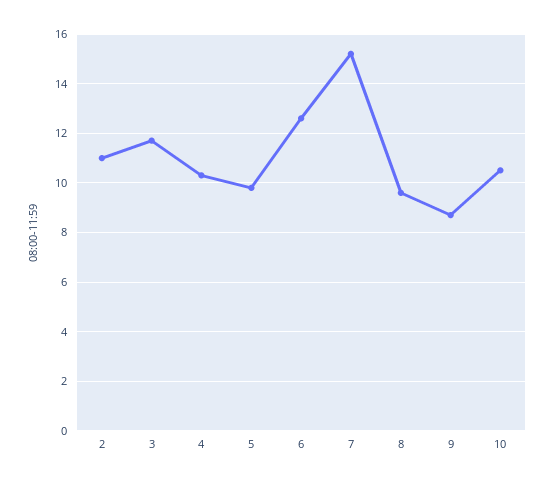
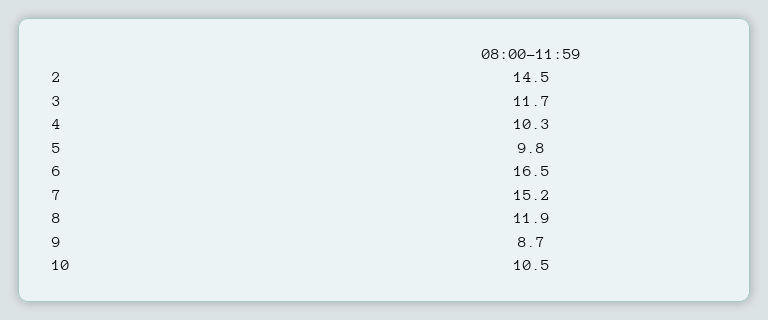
2: 11 -> 14.5
6: 12.5 -> 16.5
8: 9.5 -> 11.9

